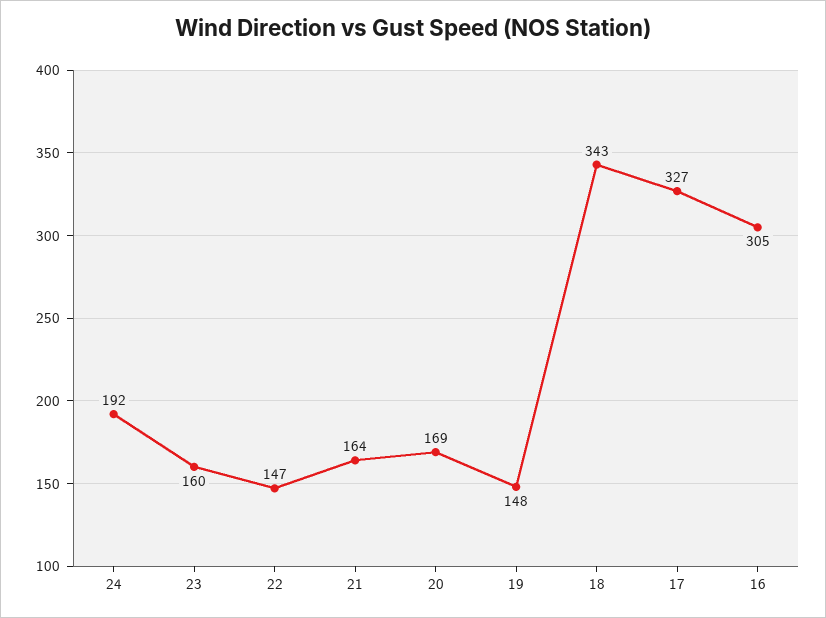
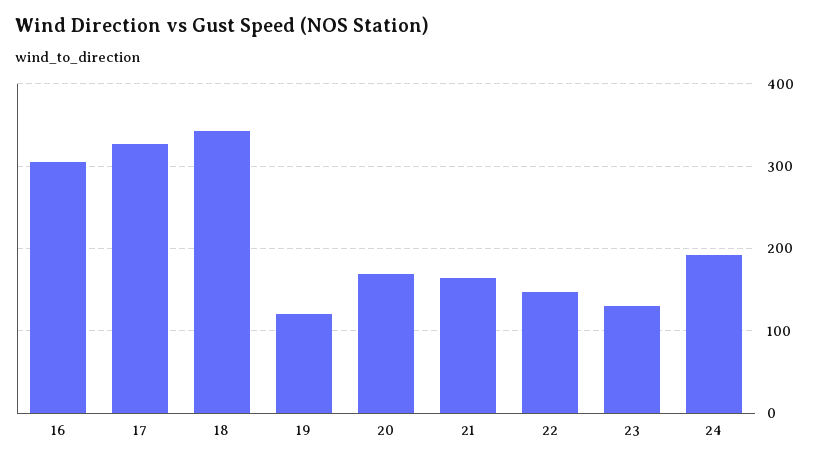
23: 160 -> 130
19: 148 -> 120

